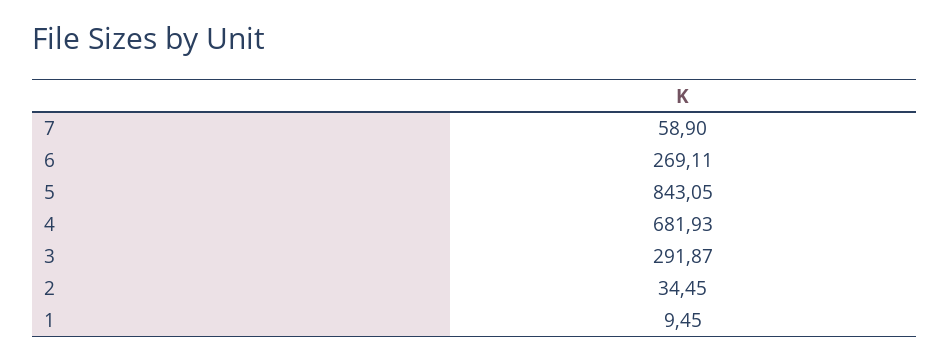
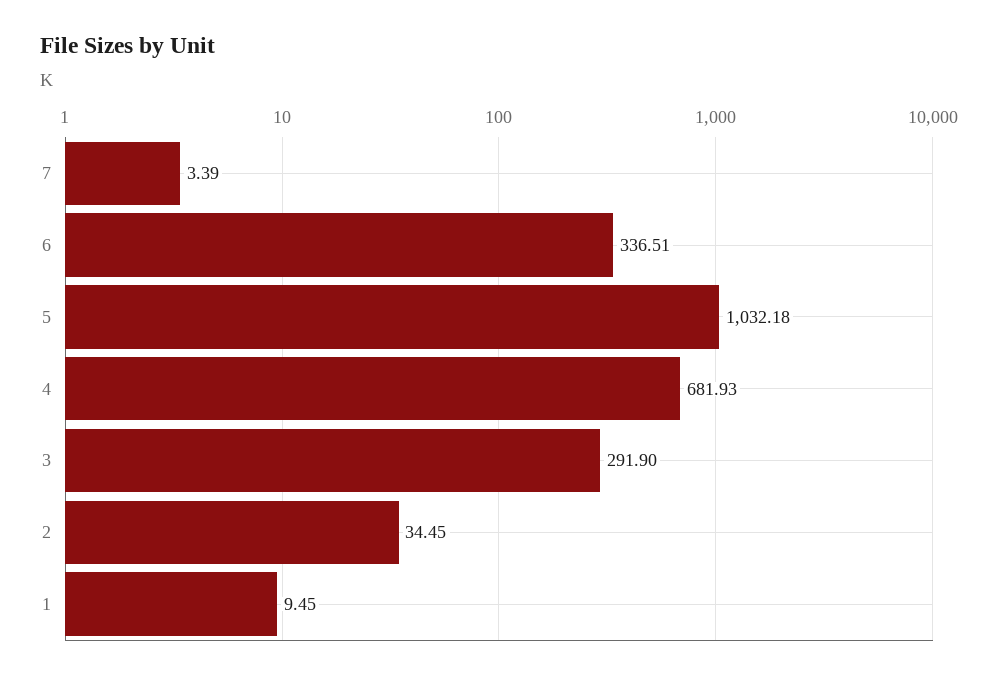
7: 58.9 -> 3.39
6: 269.11 -> 336.51
5: 843.05 -> 1032.18
3: 291.87 -> 291.9

